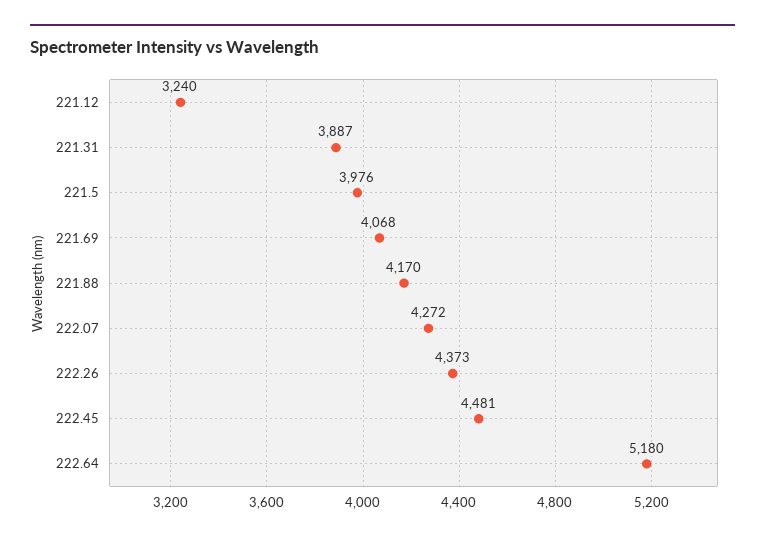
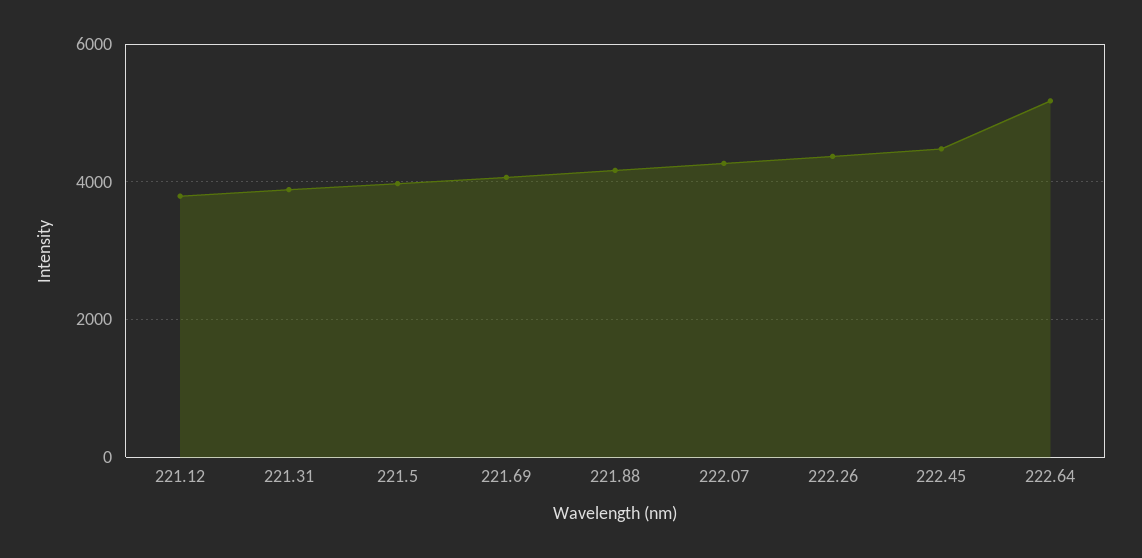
221.12: 3240 -> 3800

